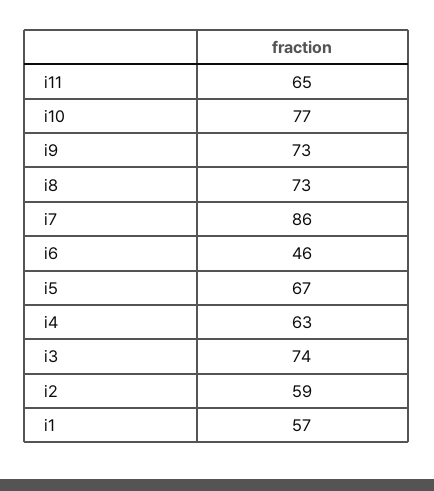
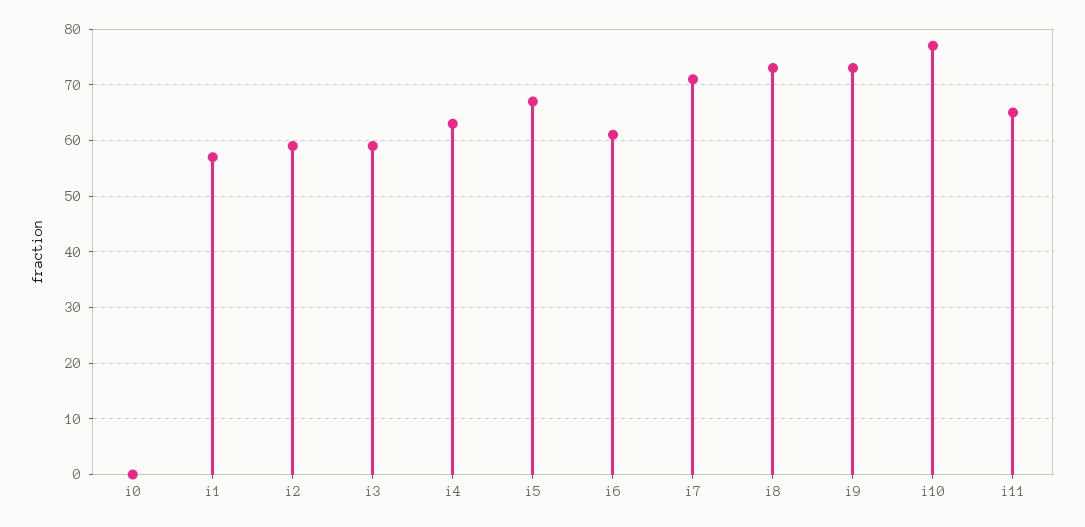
i7: 86 -> 70
i6: 46 -> 60
i3: 74 -> 60
i0: none -> 0

